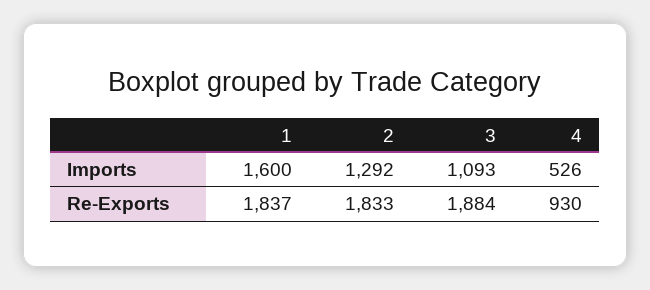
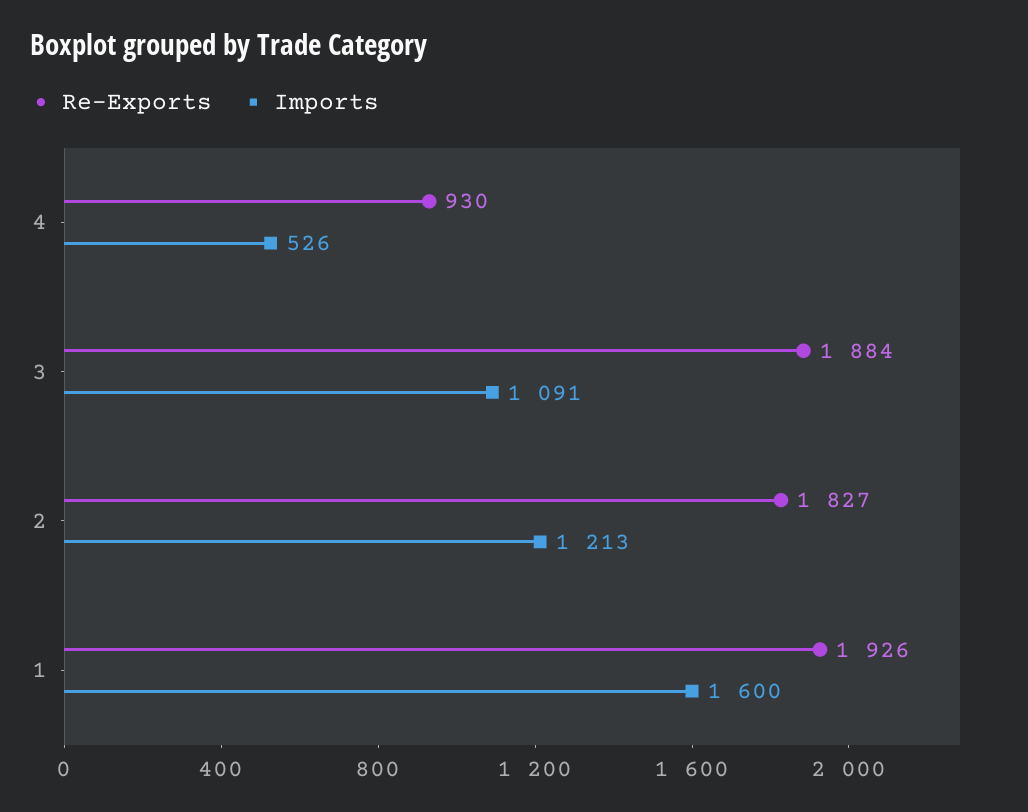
Imports, 2: 1292 -> 1213
Imports, 3: 1093 -> 1091
Re-Exports, 1: 1837 -> 1926
Re-Exports, 2: 1833 -> 1827

